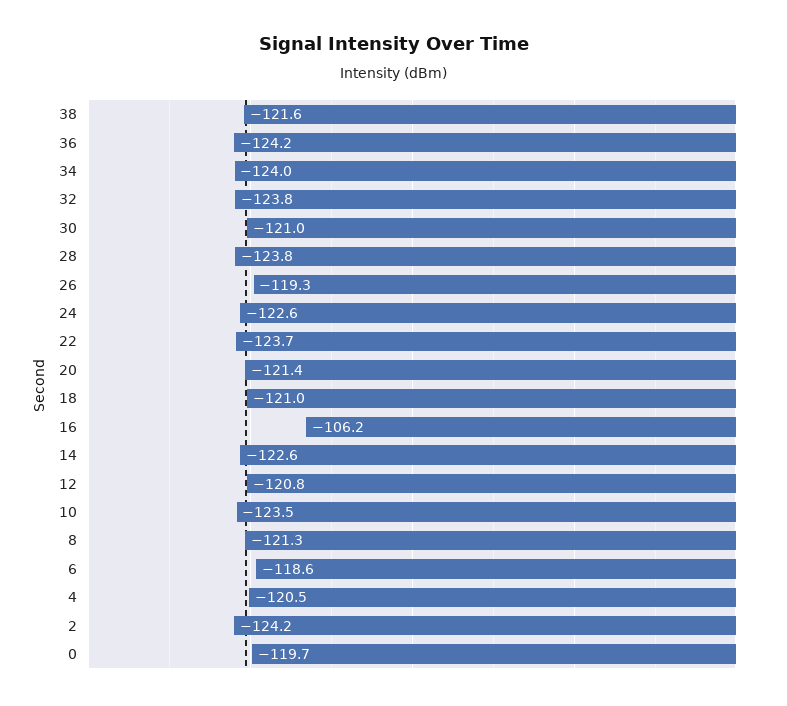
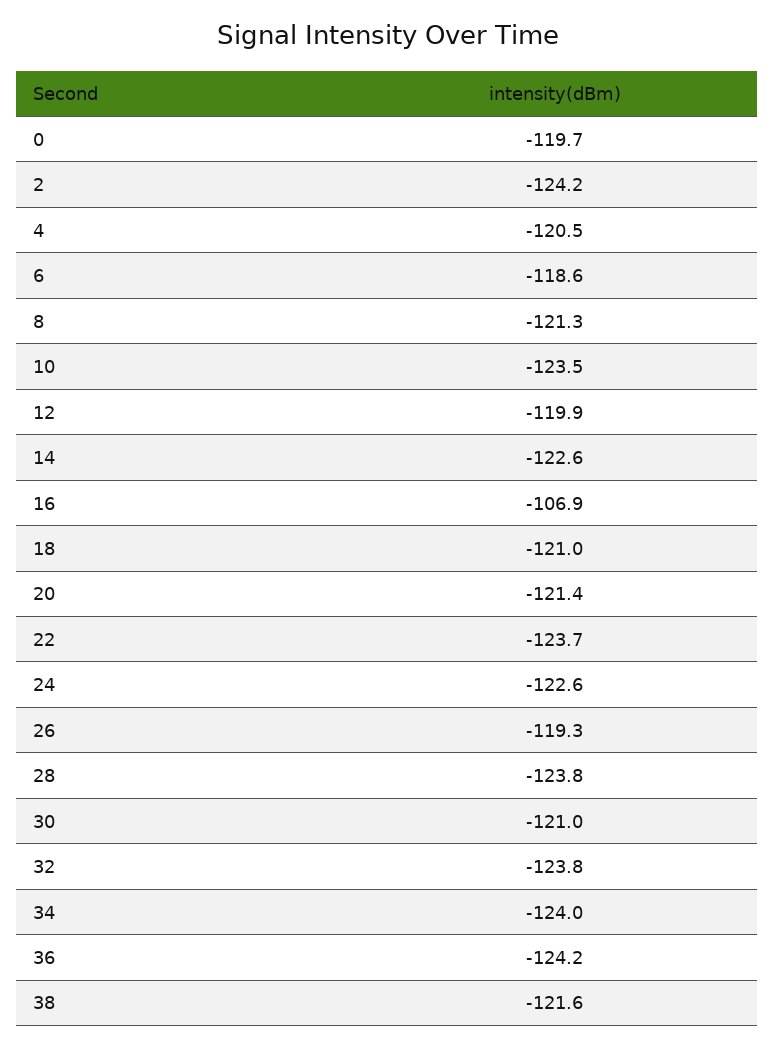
16: -106.2 -> -106.9
12: -120.8 -> -119.9

